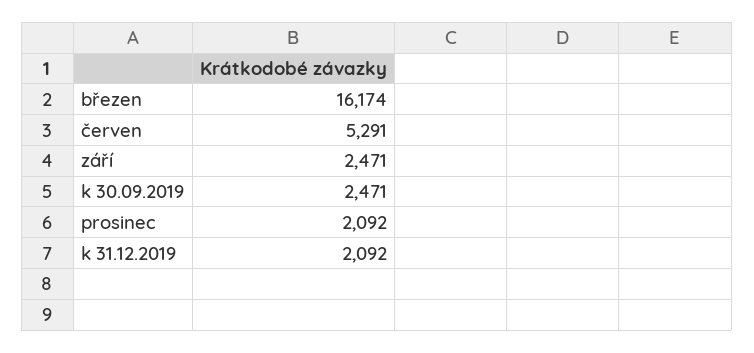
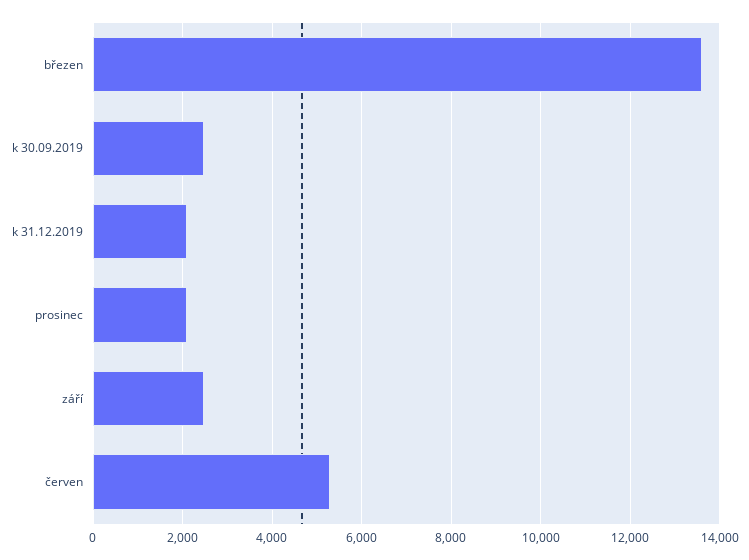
březen: 16174 -> 13600

